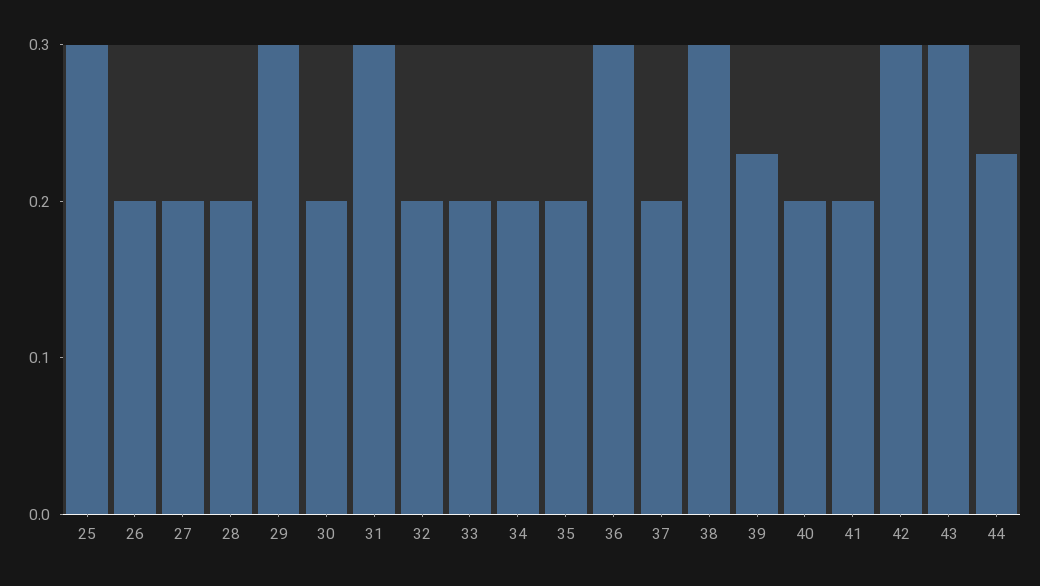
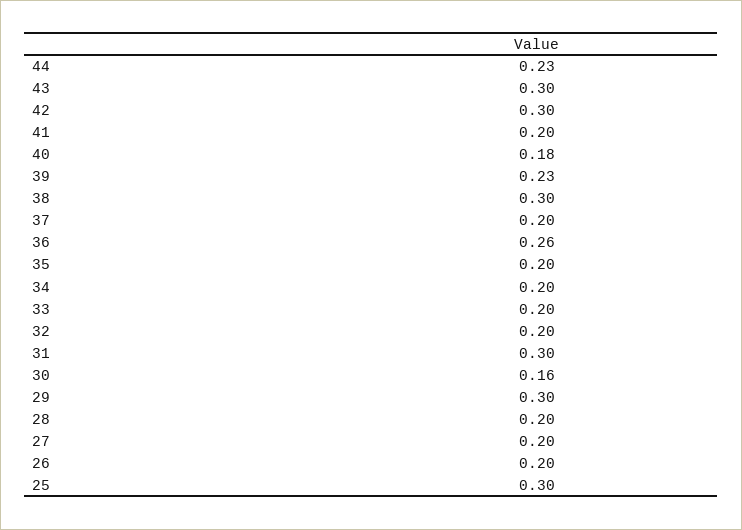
30: 0.2 -> 0.16
36: 0.3 -> 0.26
40: 0.2 -> 0.18

